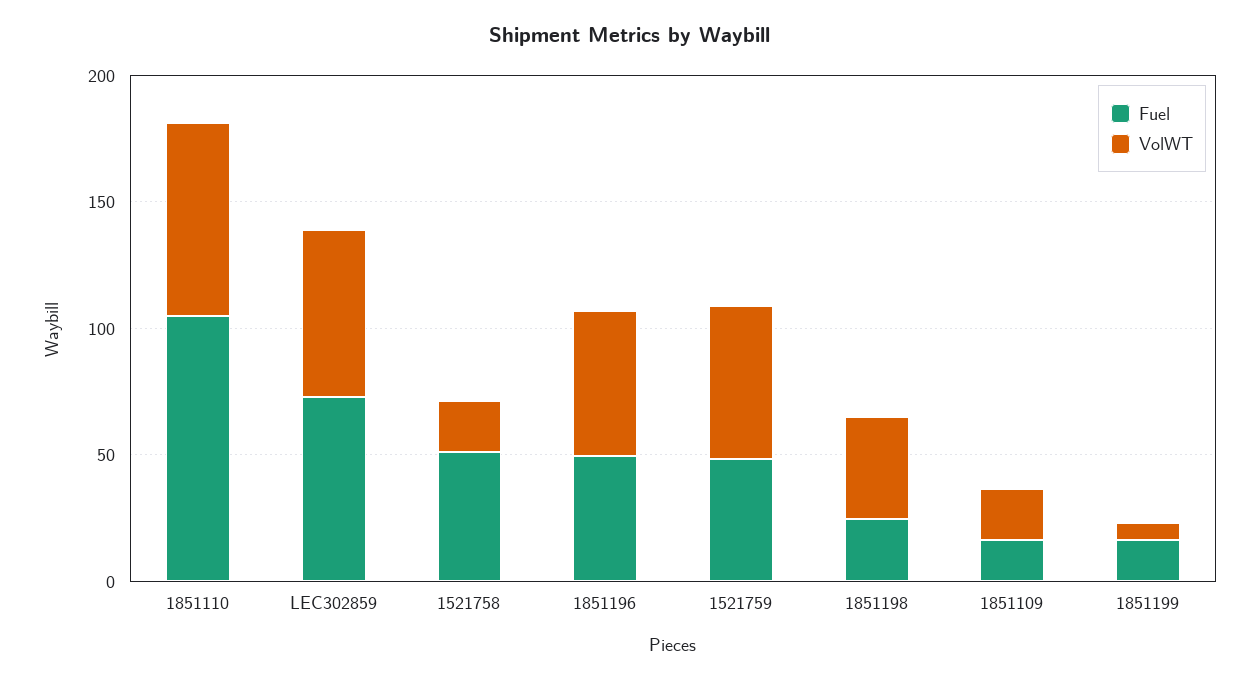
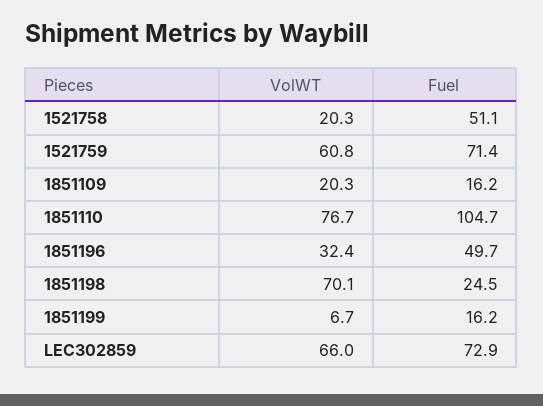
VolWT, 1851196: 60 -> 32.4
Fuel, 1521759: 50 -> 71.4
VolWT, 1851198: 40 -> 70.1

